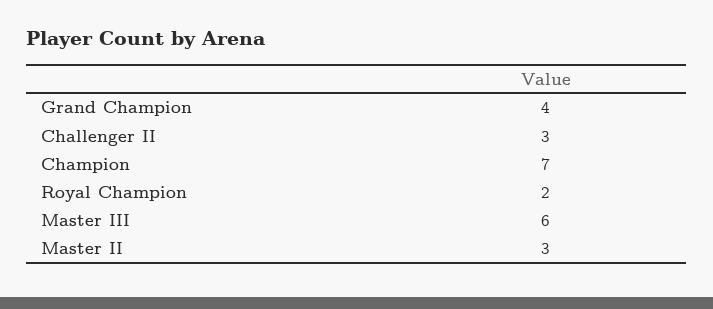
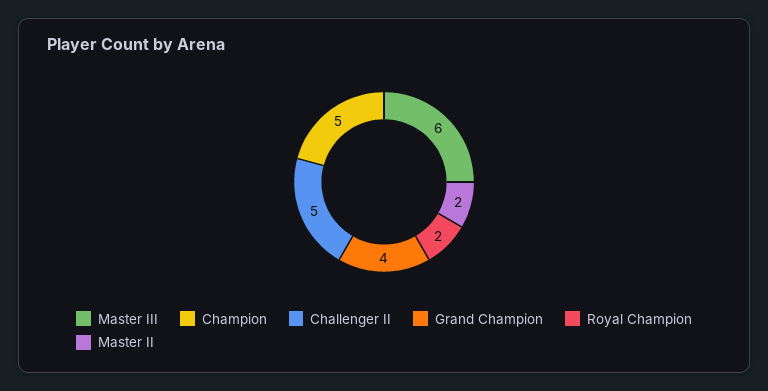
Challenger II: 3 -> 5
Champion: 7 -> 5
Master II: 3 -> 2

